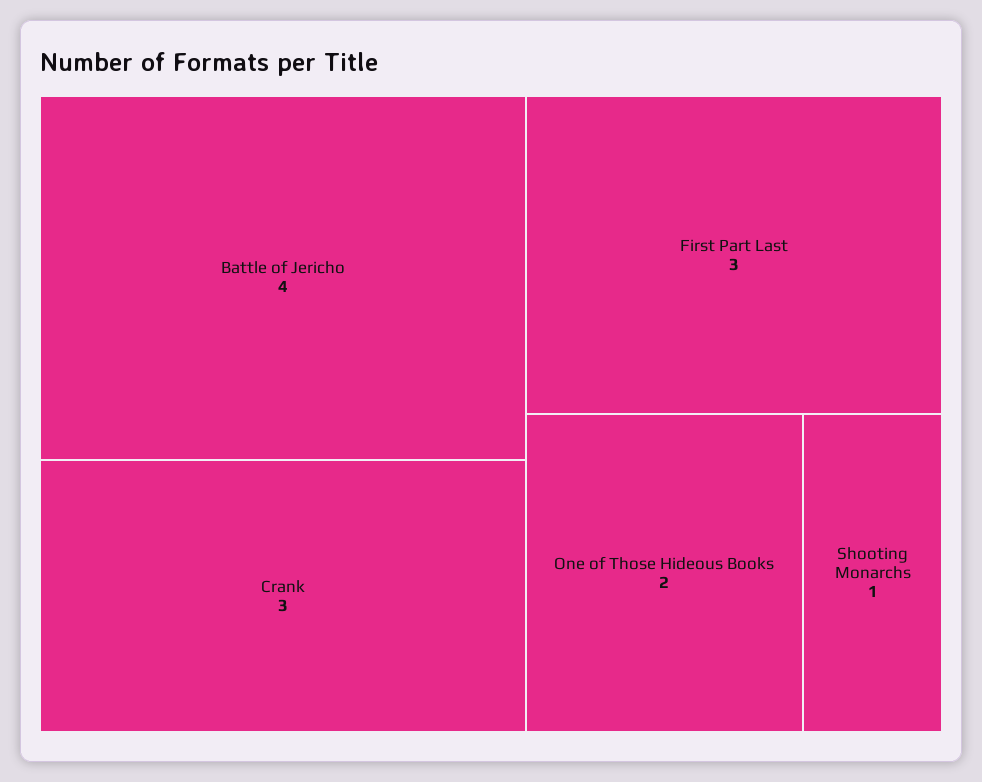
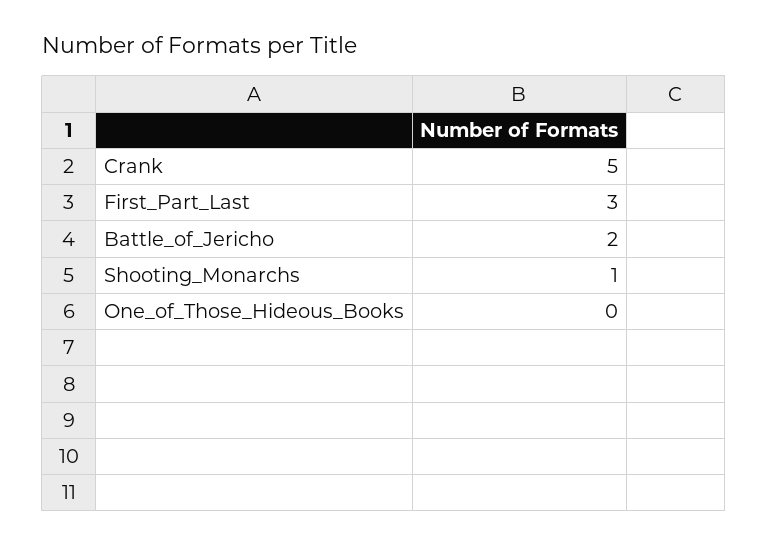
Battle of Jericho: 4 -> 2
Crank: 3 -> 5
One of Those Hideous Books: 2 -> 0

